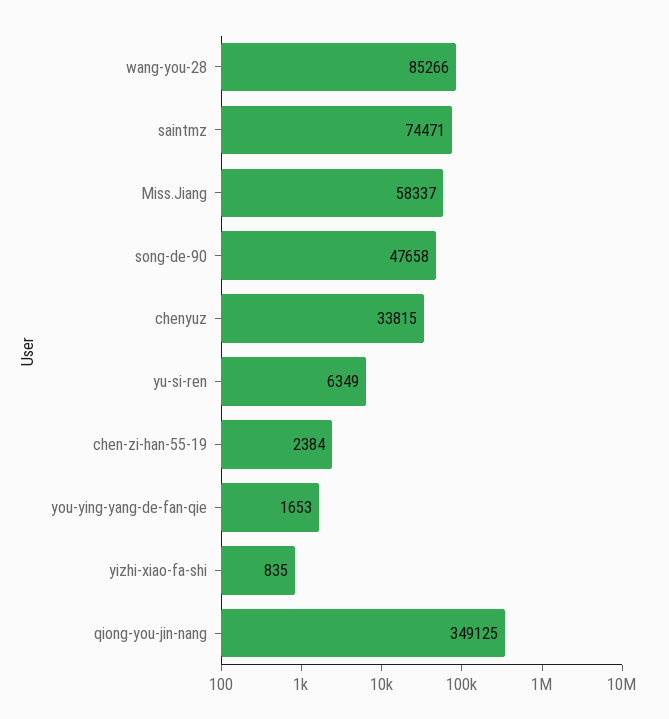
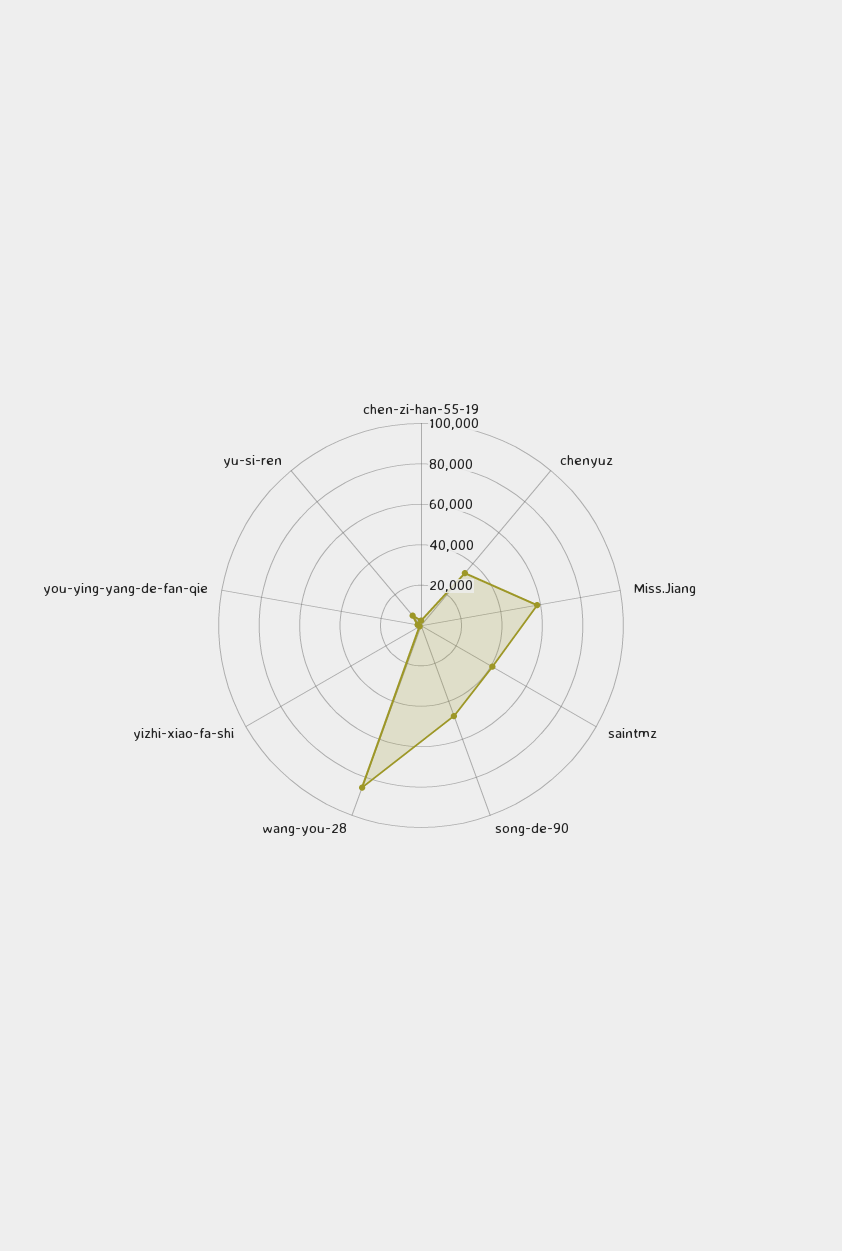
saintmz: 74471 -> 40000
qiong-you-jin-nang: 349125 -> none

